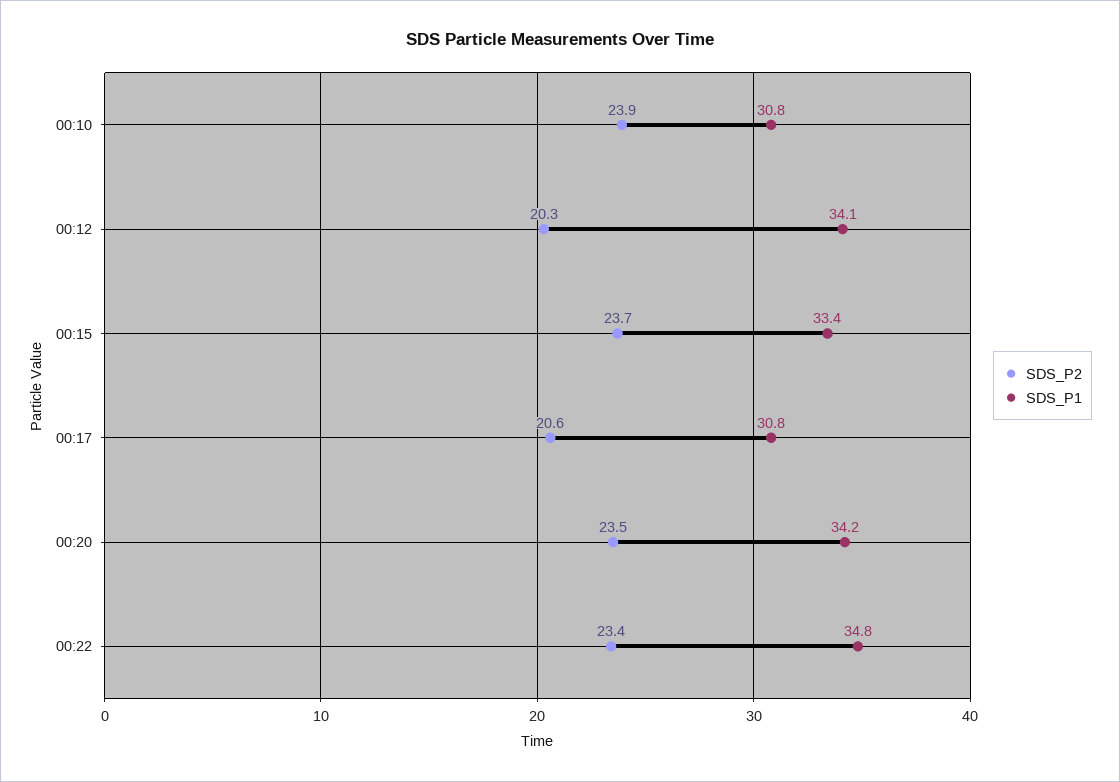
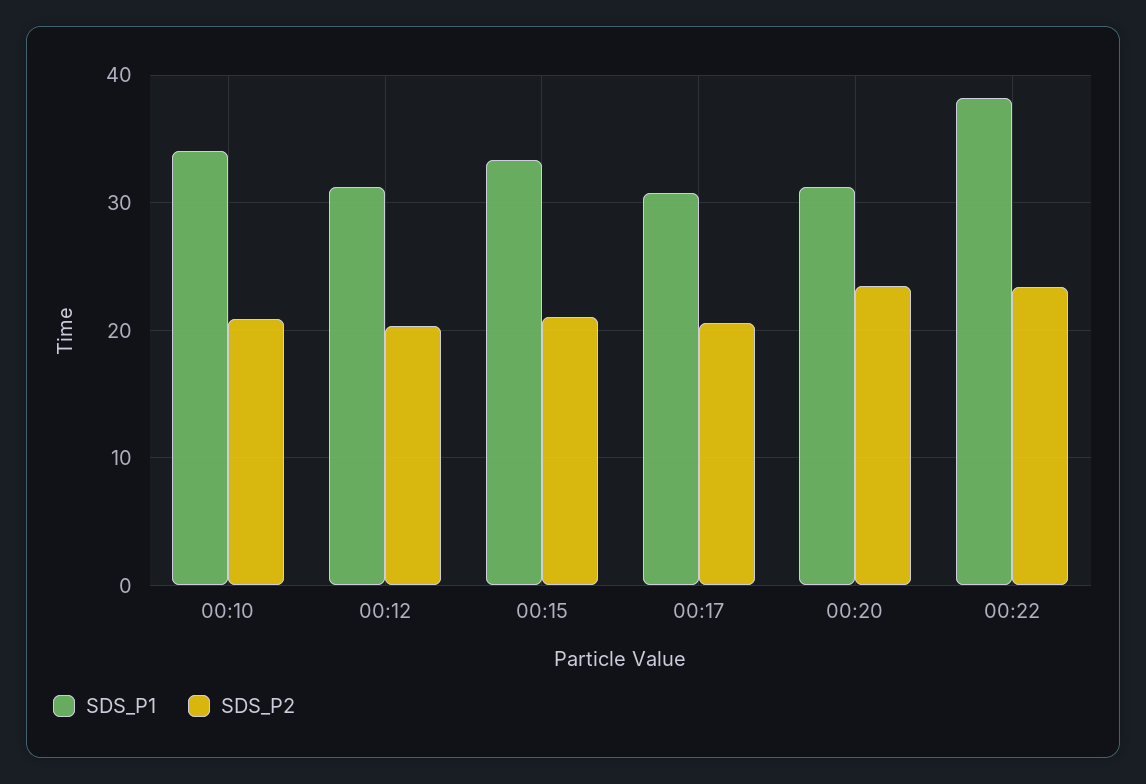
SDS_P2, 00:10: 23.9 -> 21
SDS_P1, 00:10: 30.8 -> 34
SDS_P1, 00:12: 34.1 -> 31
SDS_P2, 00:15: 23.7 -> 21
SDS_P1, 00:20: 34.2 -> 31
SDS_P1, 00:22: 34.8 -> 38

